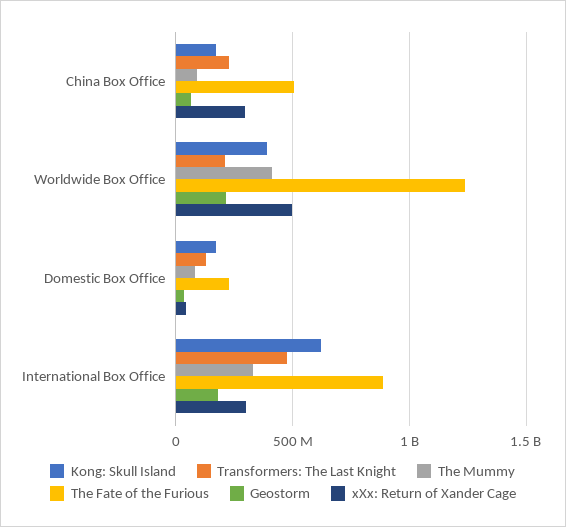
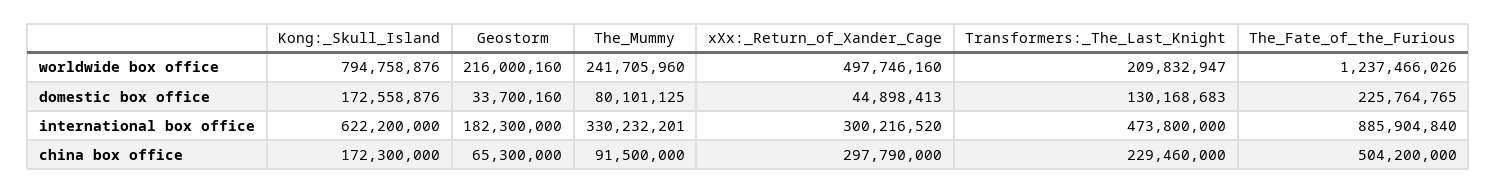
Kong: Skull Island, Worldwide Box Office: 400000000 -> 794758876
The Mummy, Worldwide Box Office: 400000000 -> 241705960

